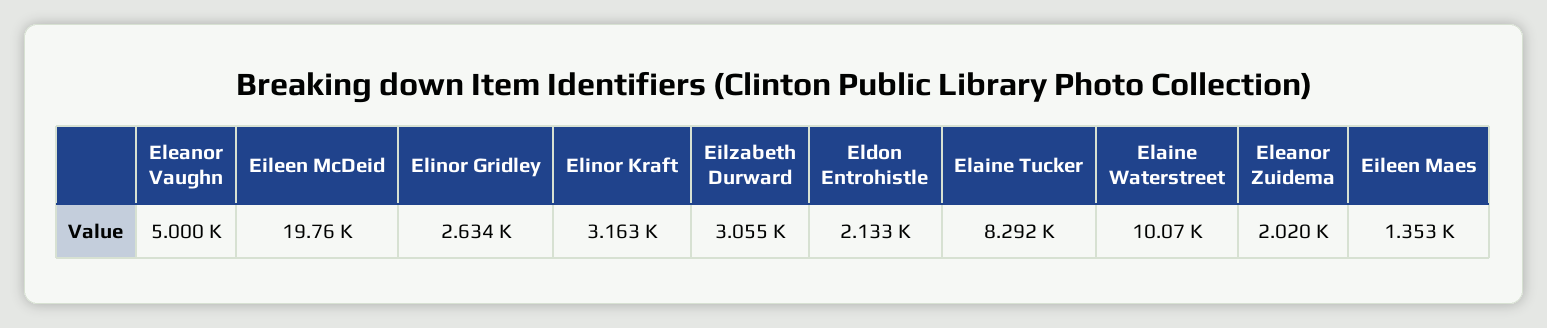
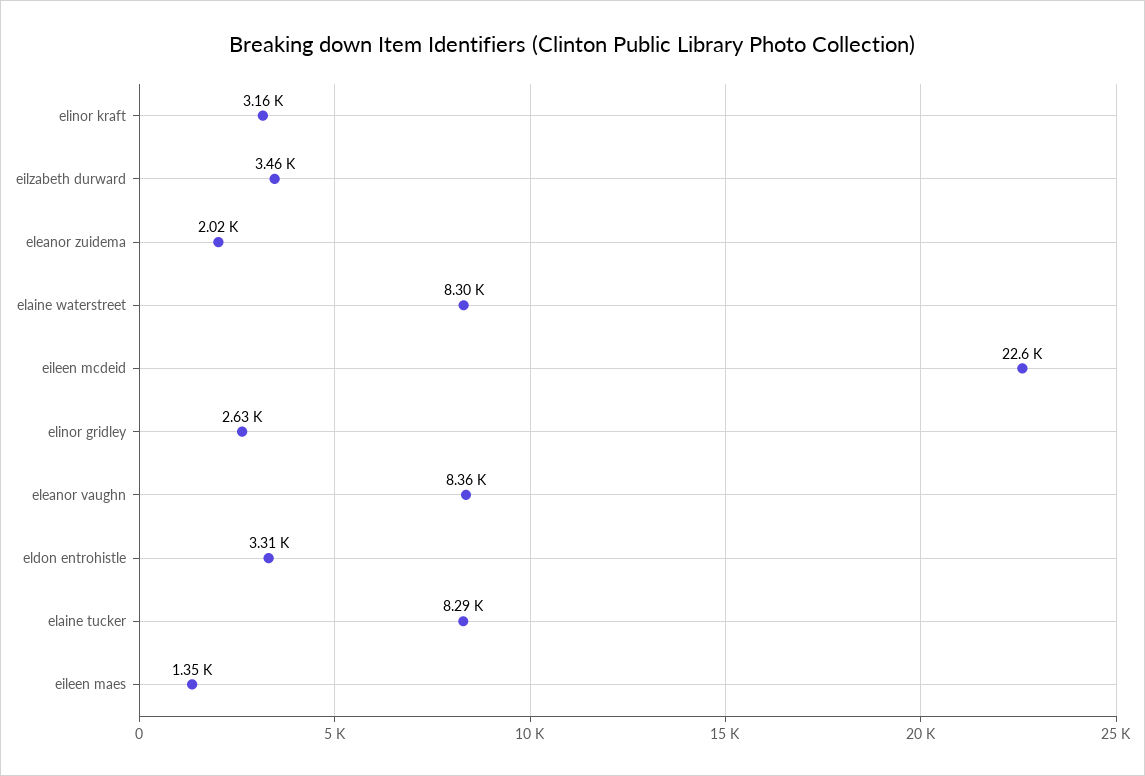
Eleanor Vaughn: 5000 -> 8360
Eileen McDeid: 19760 -> 22600
Eilzabeth Durward: 3055 -> 3460
Eldon Entrohistle: 2133 -> 3310
Elaine Waterstreet: 10070 -> 8300

